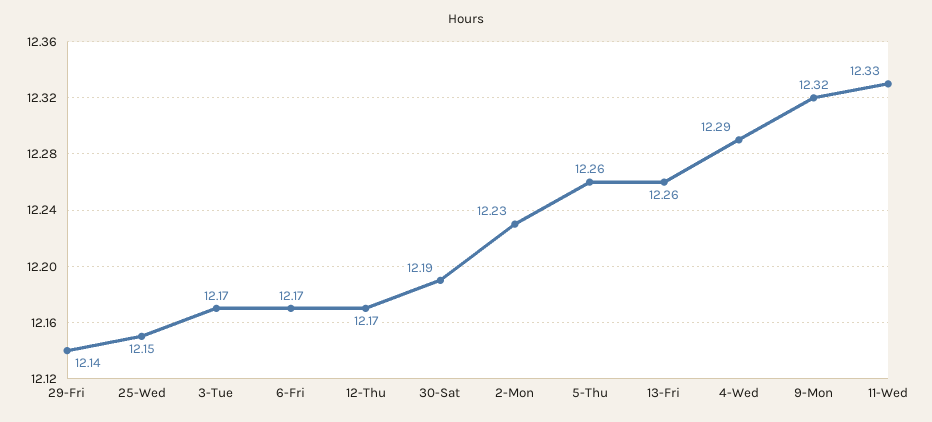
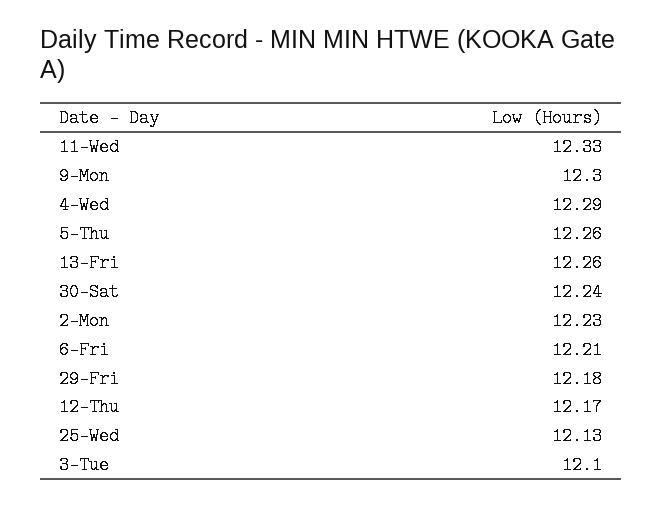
29-Fri: 12.14 -> 12.18
25-Wed: 12.15 -> 12.13
3-Tue: 12.17 -> 12.1
6-Fri: 12.17 -> 12.21
30-Sat: 12.19 -> 12.24
9-Mon: 12.32 -> 12.3

